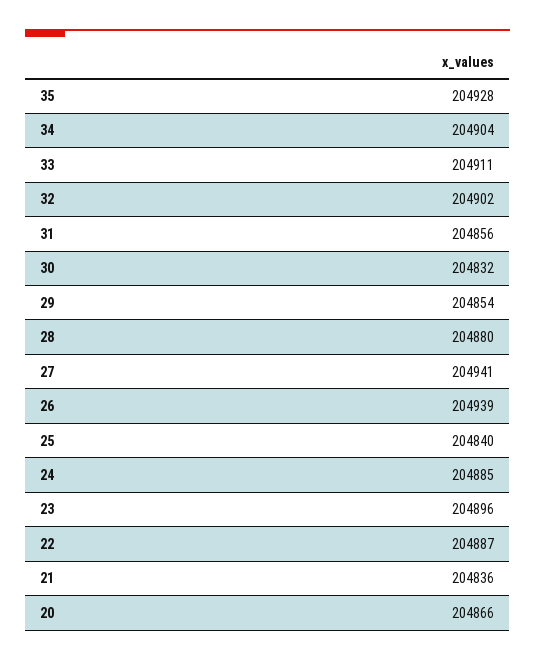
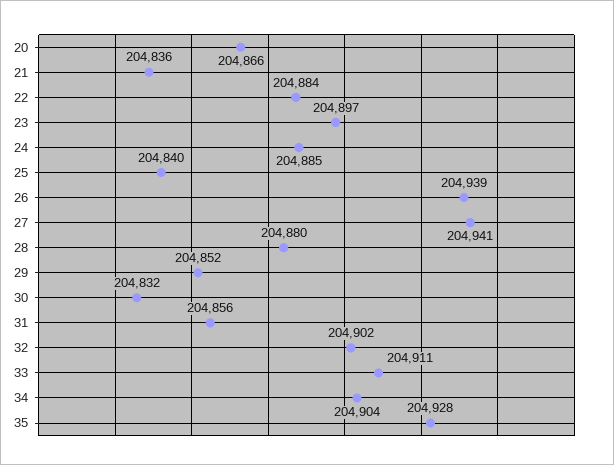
29: 204854 -> 204852
23: 204896 -> 204897
22: 204887 -> 204884

